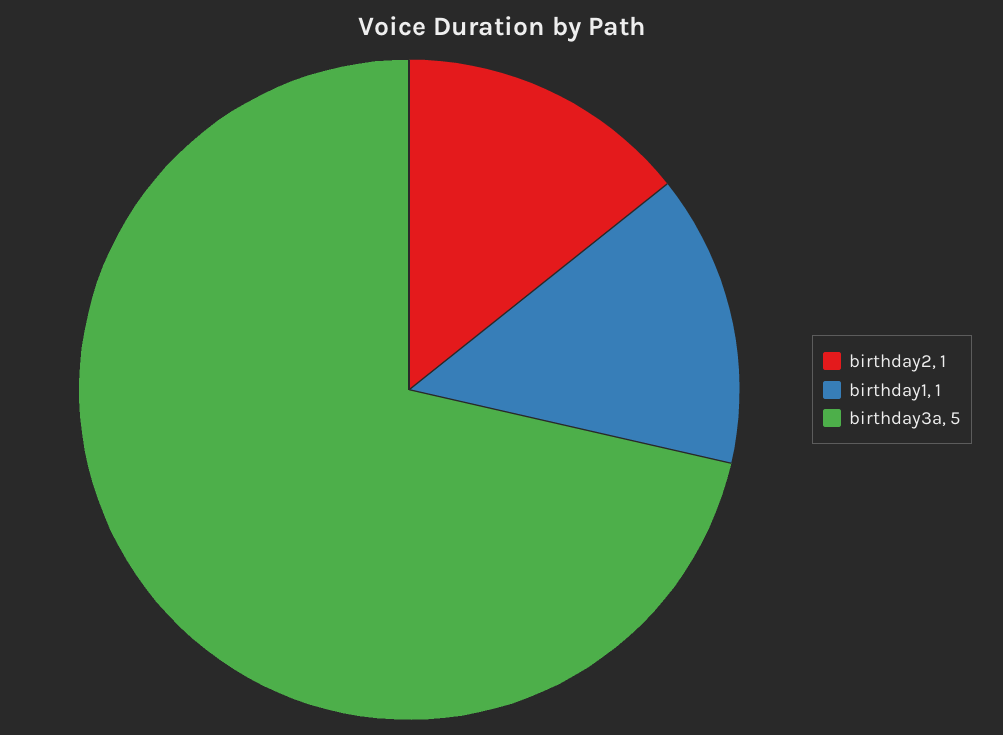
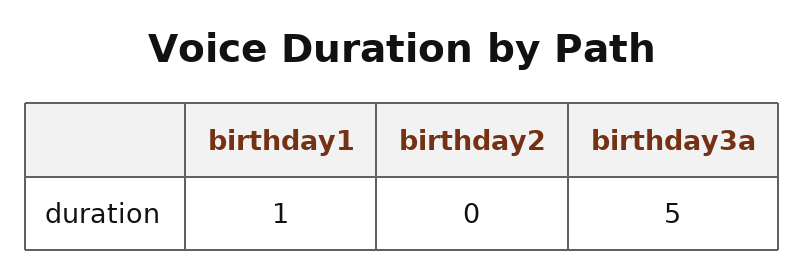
birthday2: 1 -> 0

